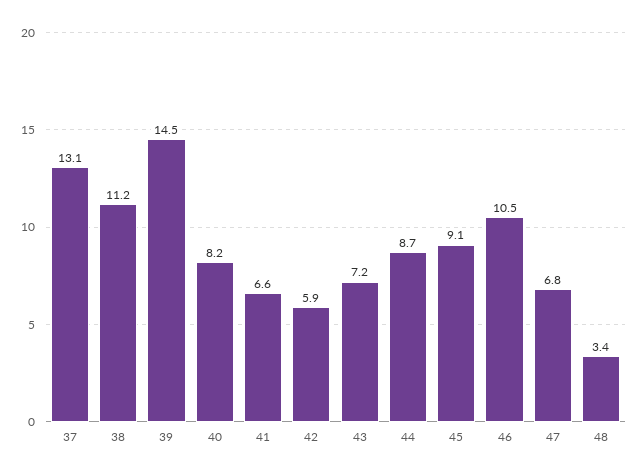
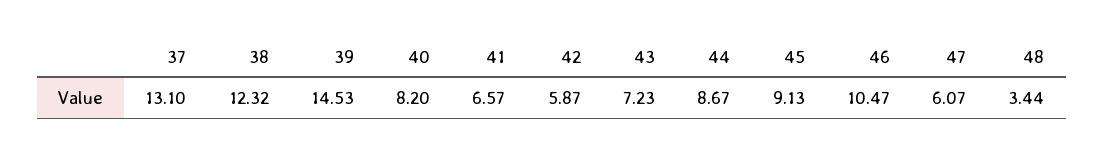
38: 11.2 -> 12.32
47: 6.8 -> 6.07

